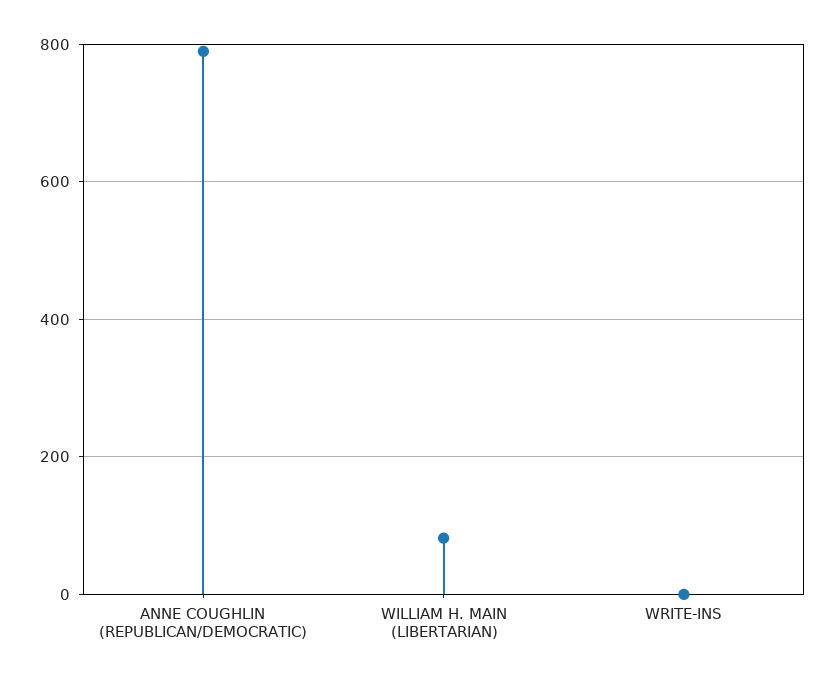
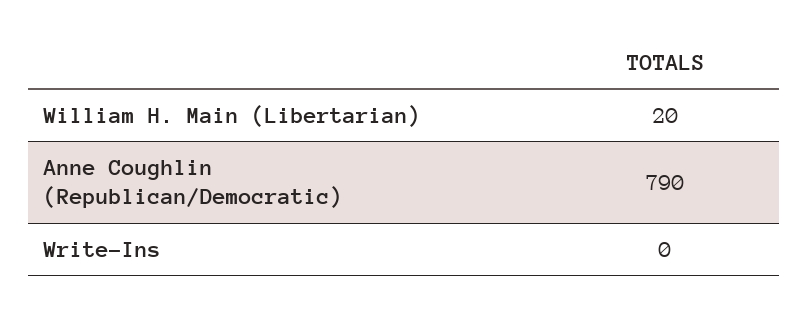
WILLIAM H. MAIN (LIBERTARIAN): 80 -> 20

